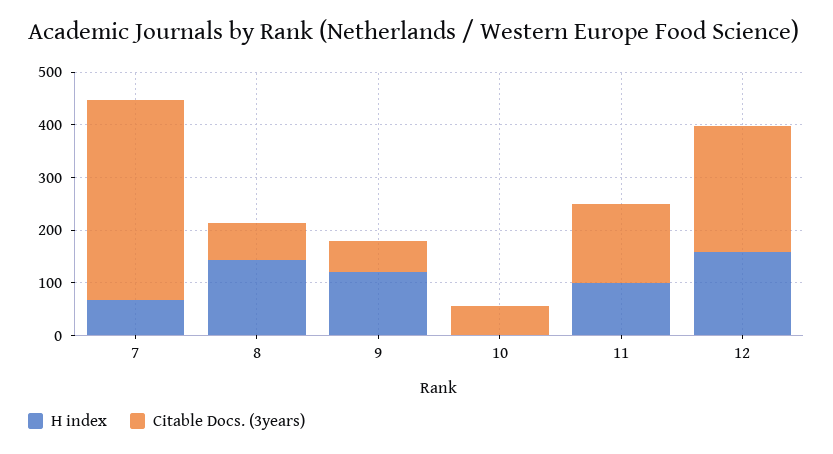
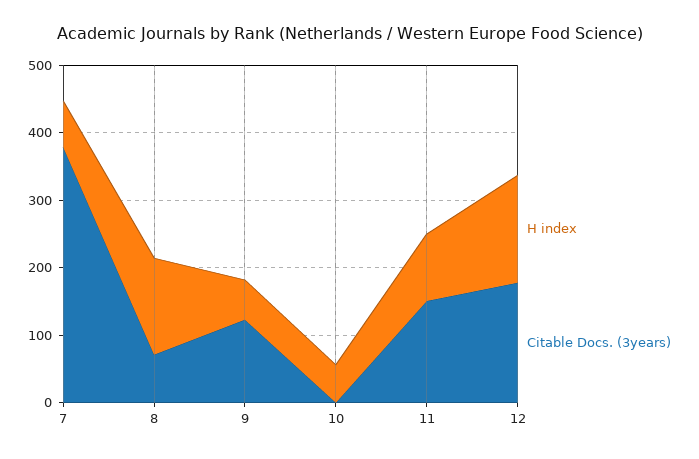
H index, 9: 120 -> 60
Citable Docs. (3years), 9: 60 -> 120
H index, 10: 0 -> 60
Citable Docs. (3years), 10: 60 -> 0
Citable Docs. (3years), 12: 240 -> 180

